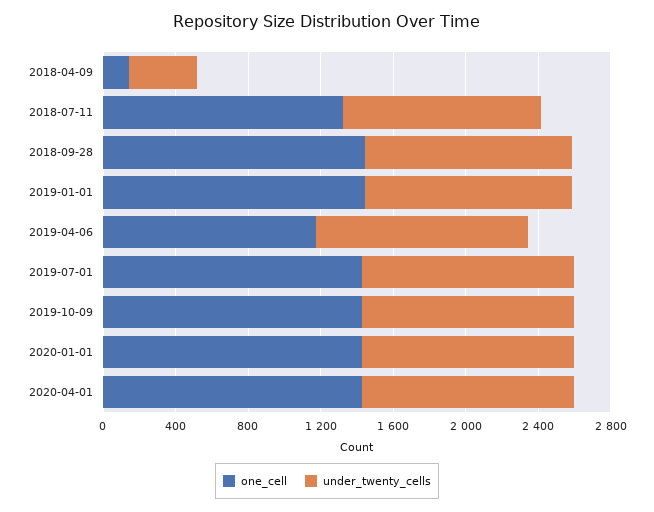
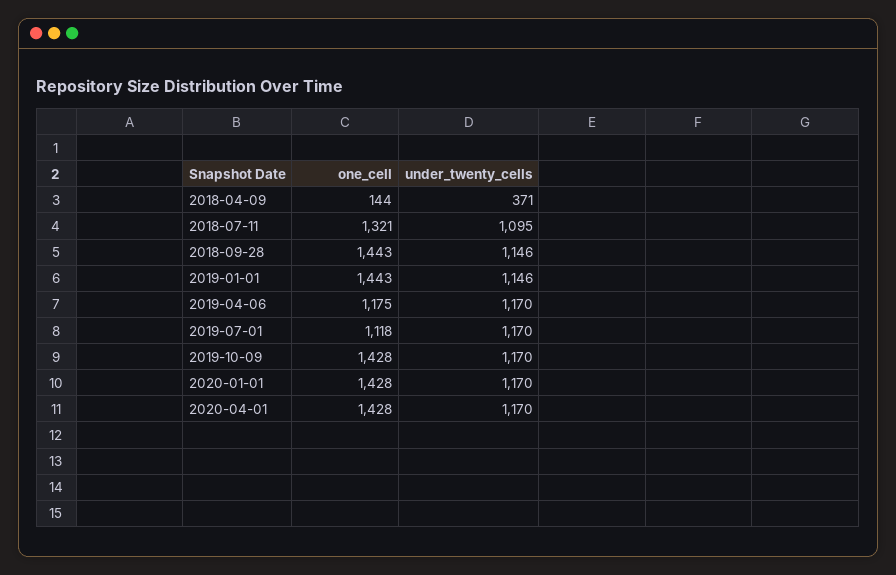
one_cell, 2019-07-01: 1400 -> 1118

